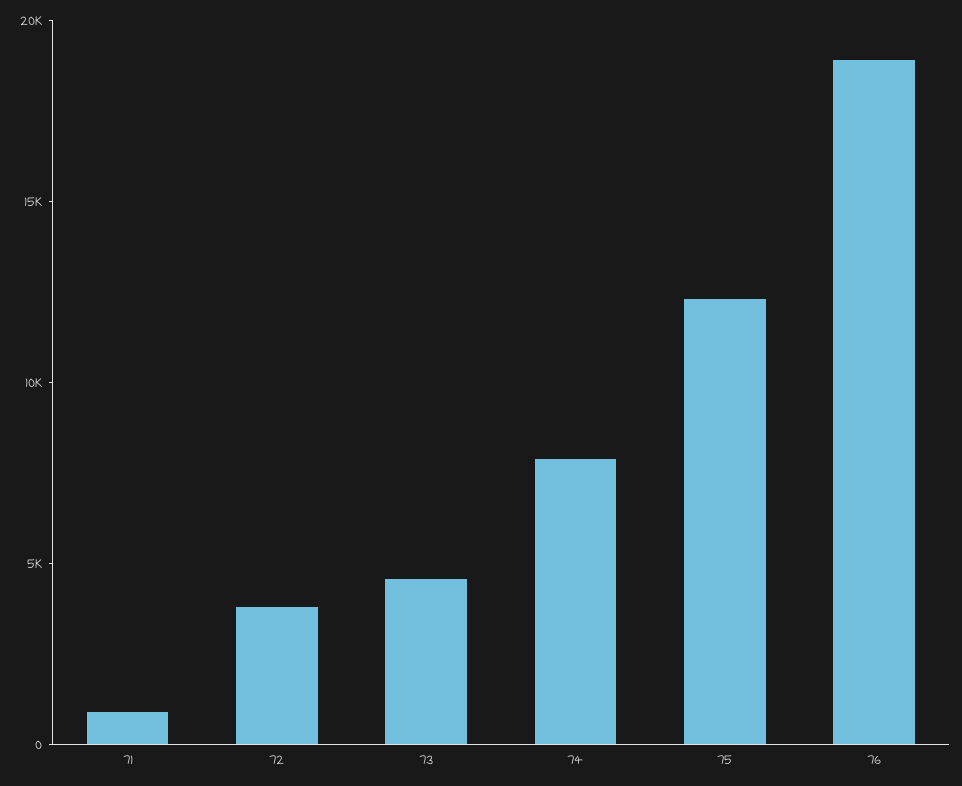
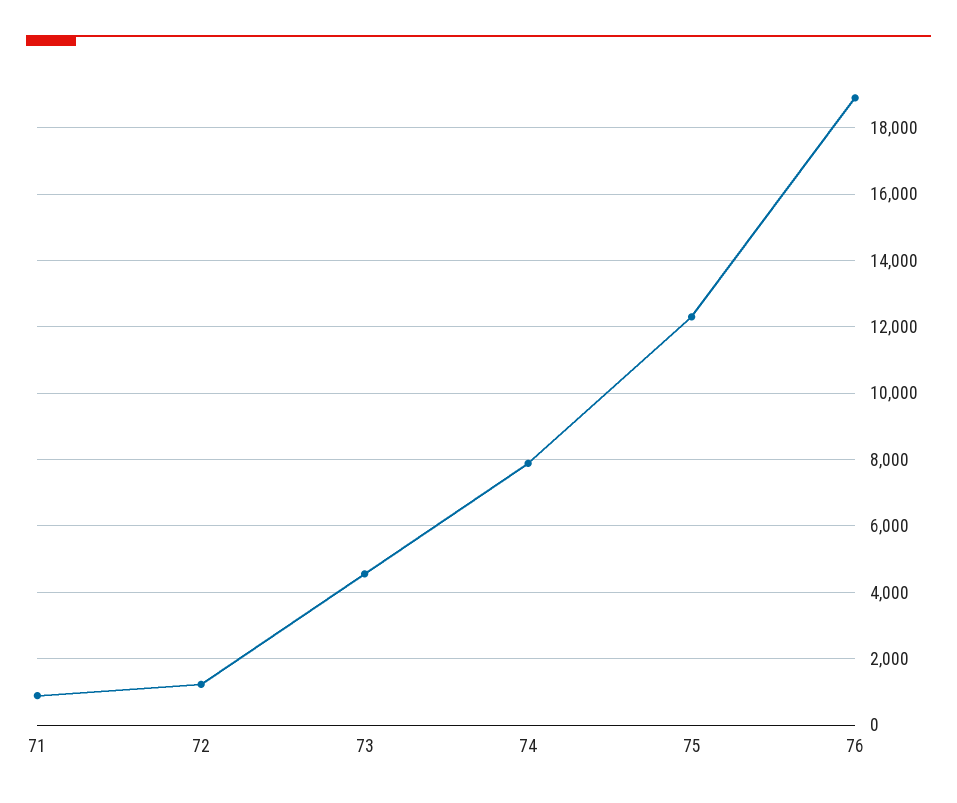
72: 4000 -> 1200

